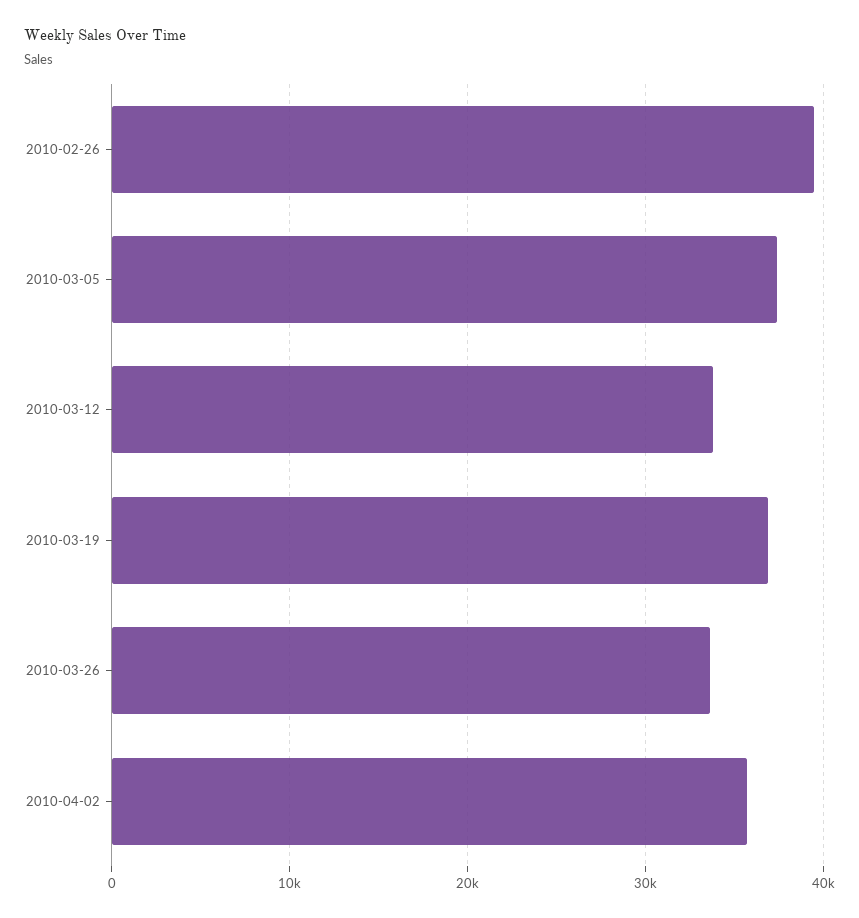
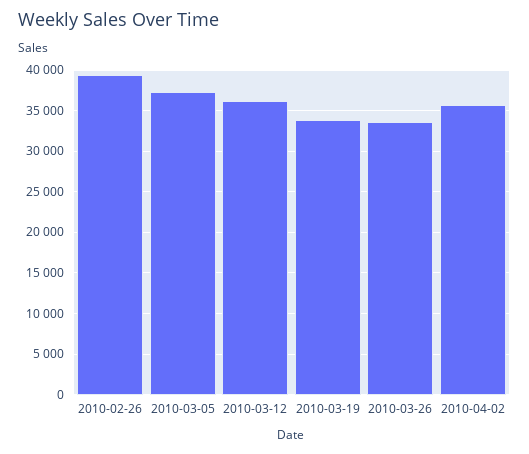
2010-03-12: 34000 -> 36000
2010-03-19: 37000 -> 34000

